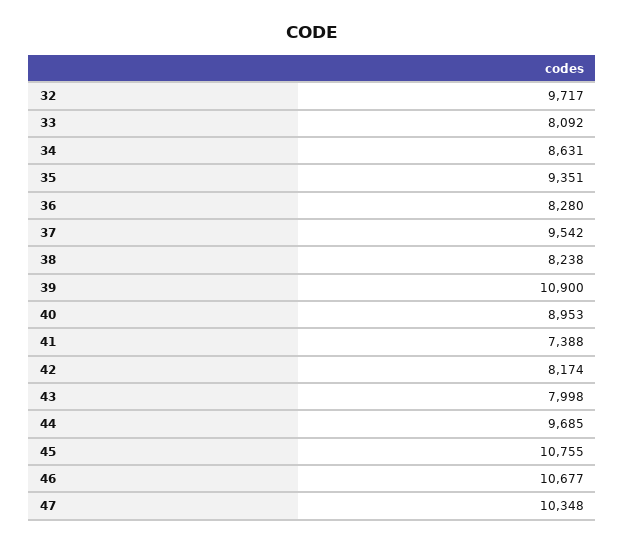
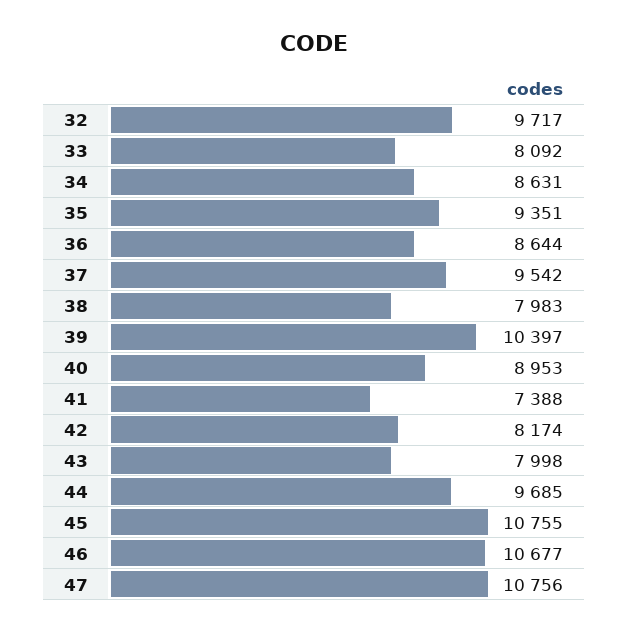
36: 8280 -> 8644
38: 8238 -> 7983
39: 10900 -> 10397
47: 10348 -> 10756

